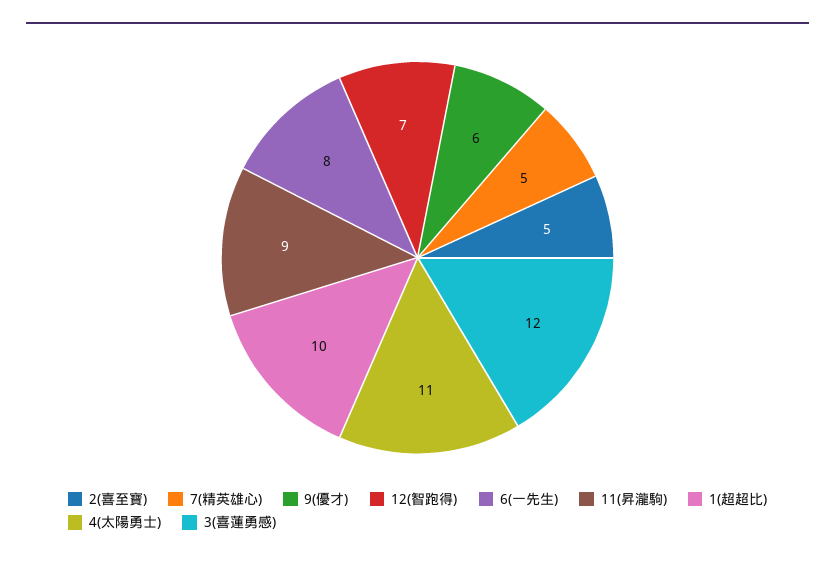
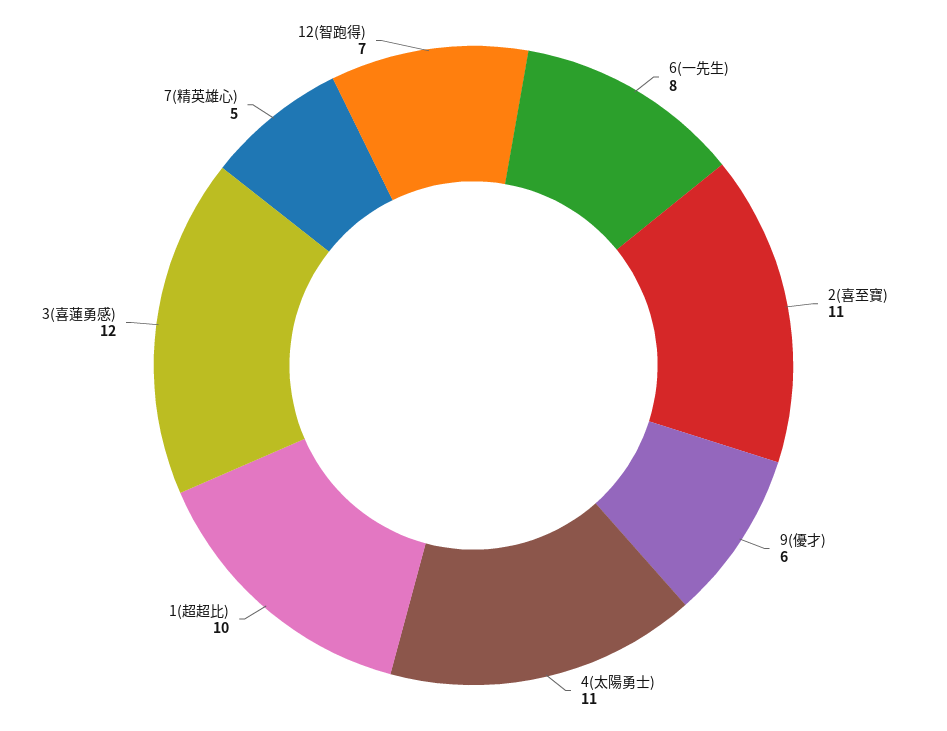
2(喜至寶): 5 -> 11
11(昇瀧駒): 9 -> none

